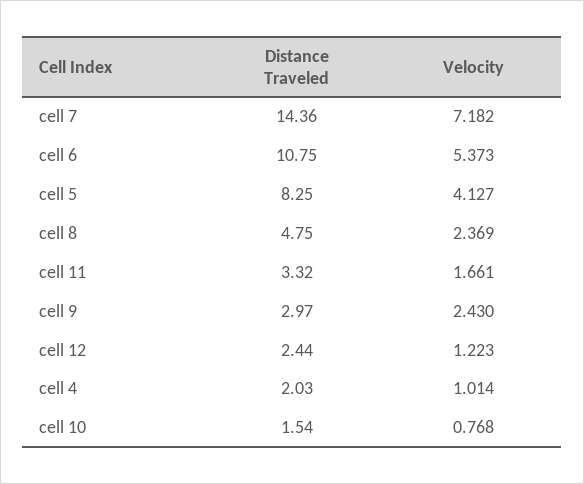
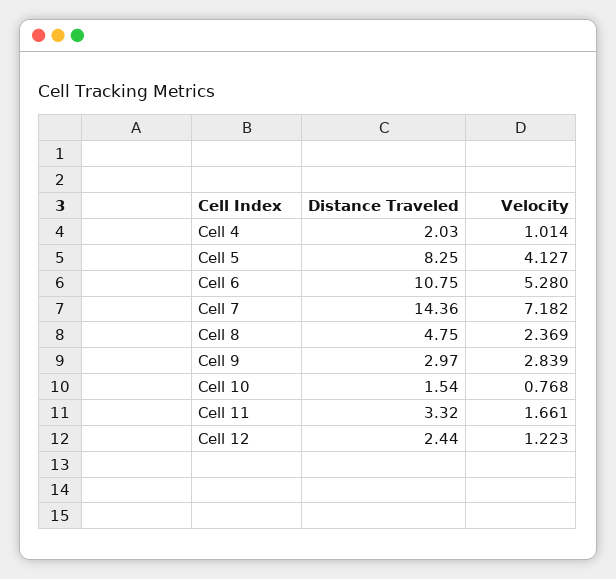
Velocity, cell 6: 5.373 -> 5.28
Velocity, cell 9: 2.43 -> 2.839

